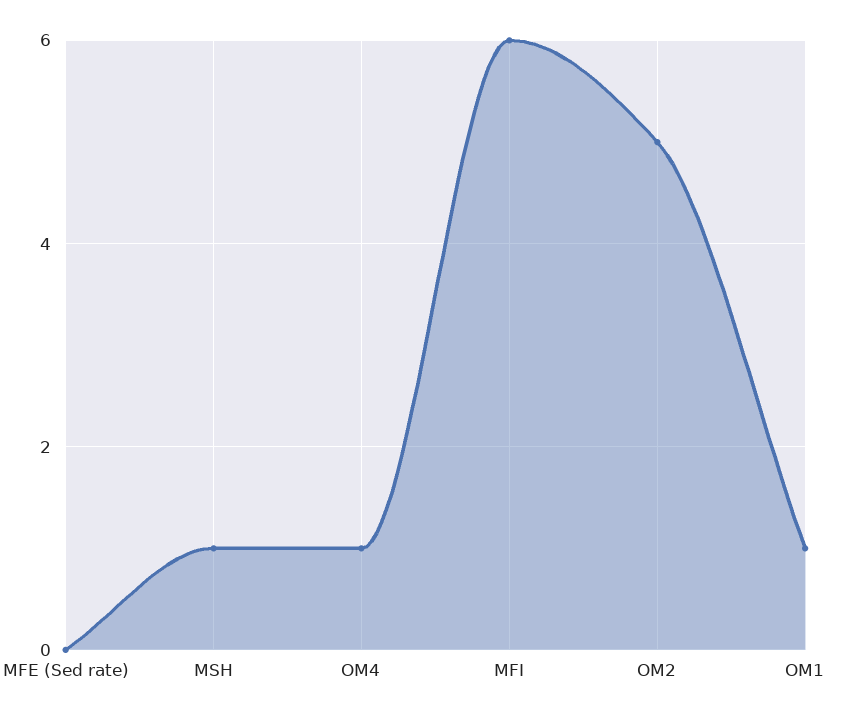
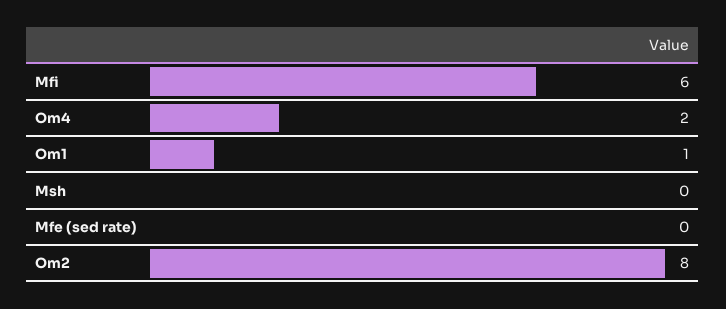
MSH: 1 -> 0
OM4: 1 -> 2
OM2: 5 -> 8

